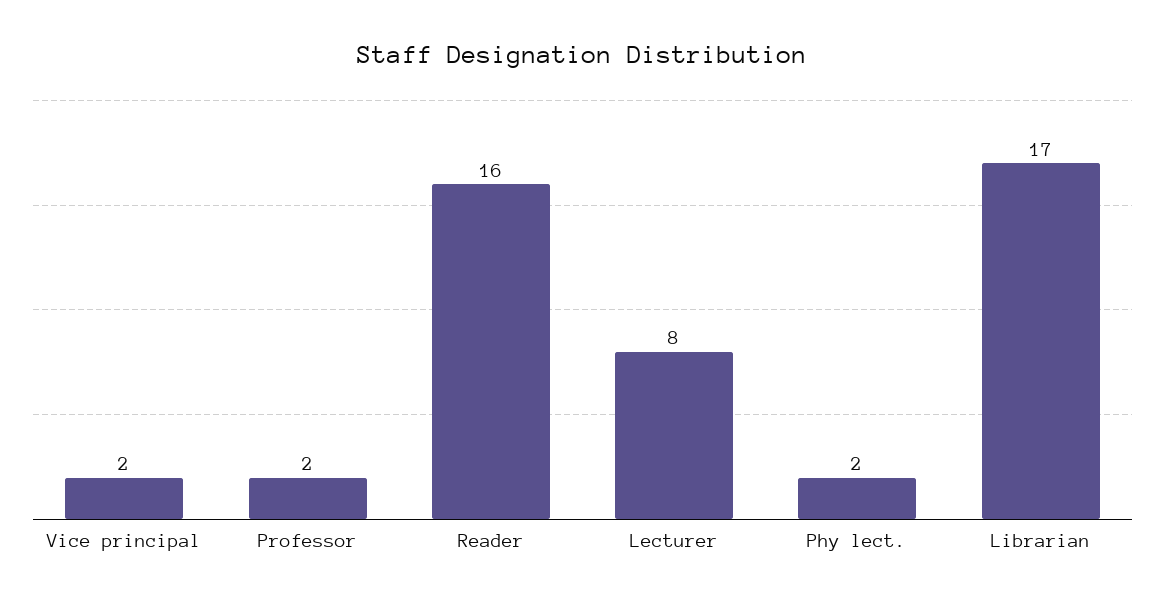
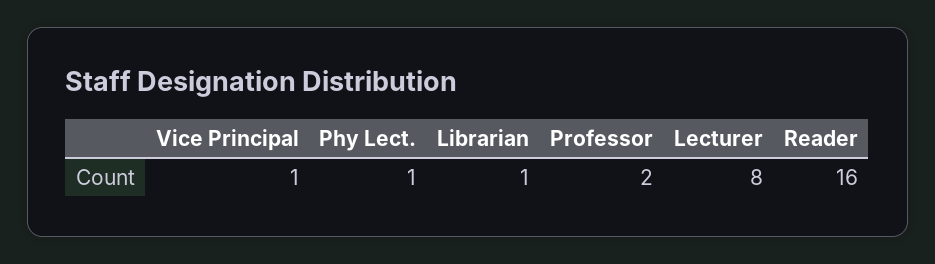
Vice principal: 2 -> 1
Phy lect.: 2 -> 1
Librarian: 17 -> 1

